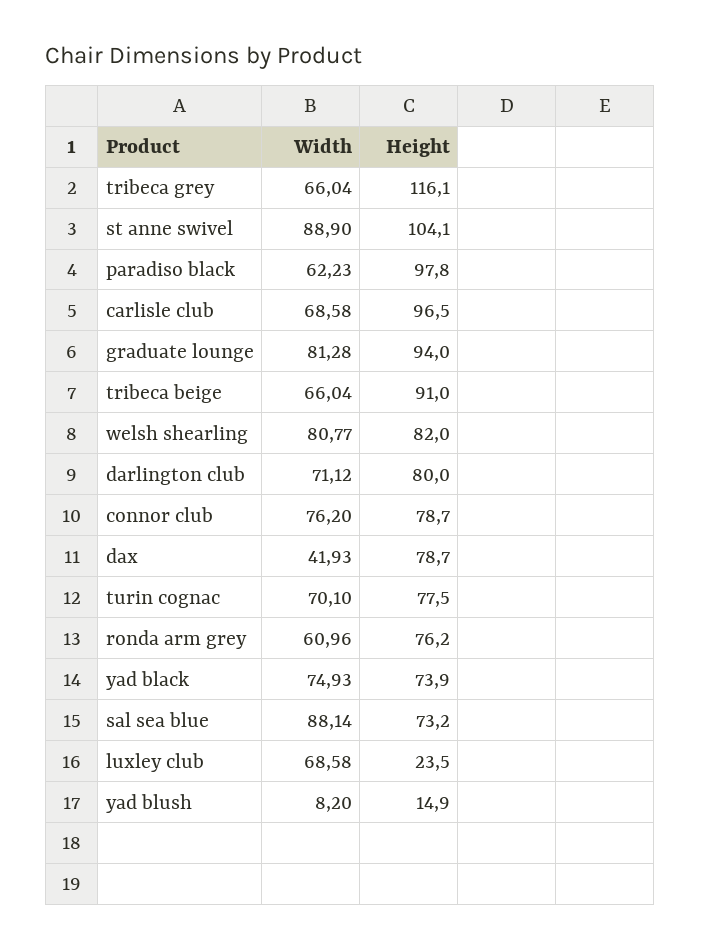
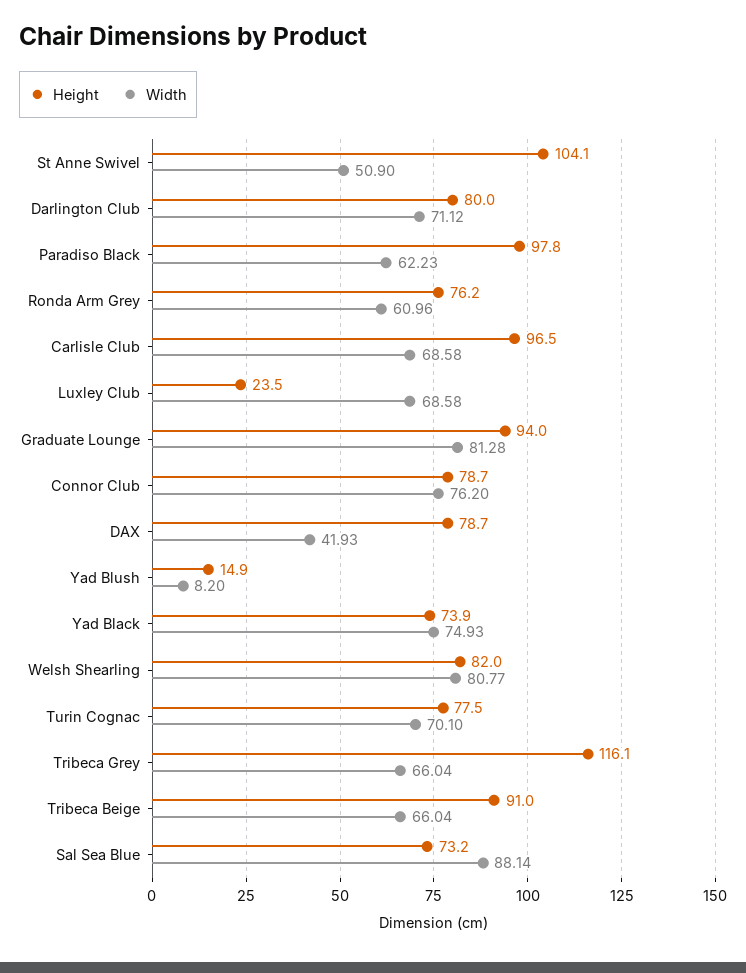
Width, st anne swivel: 88.9 -> 50.9

